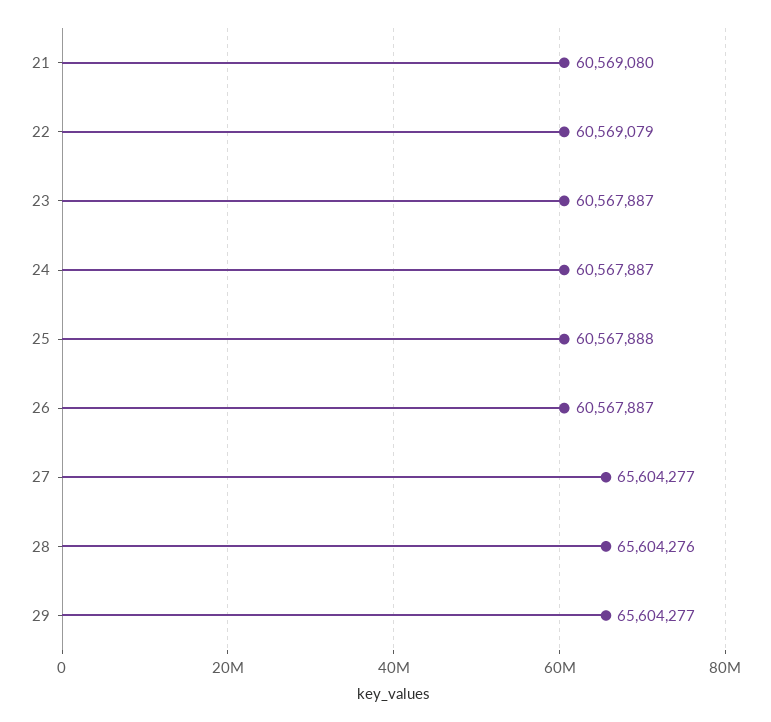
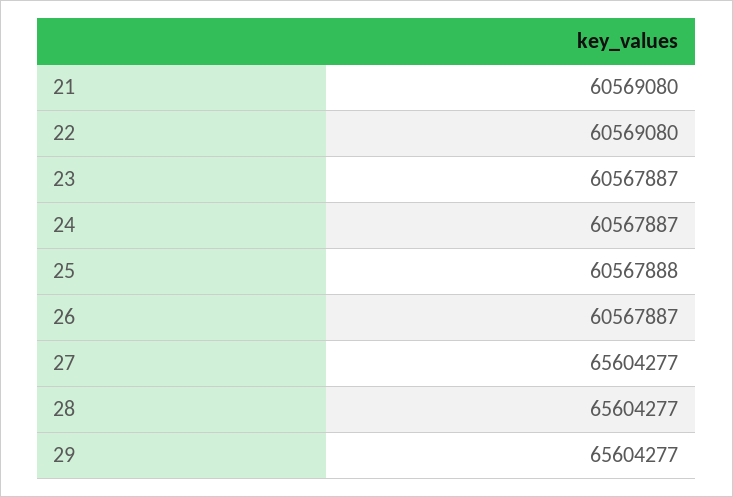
22: 60569079 -> 60569080
28: 65604276 -> 65604277

